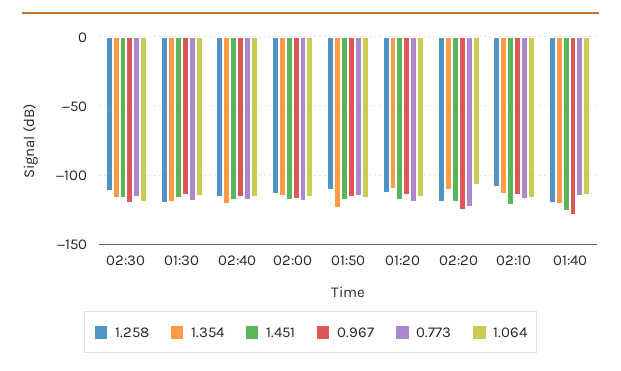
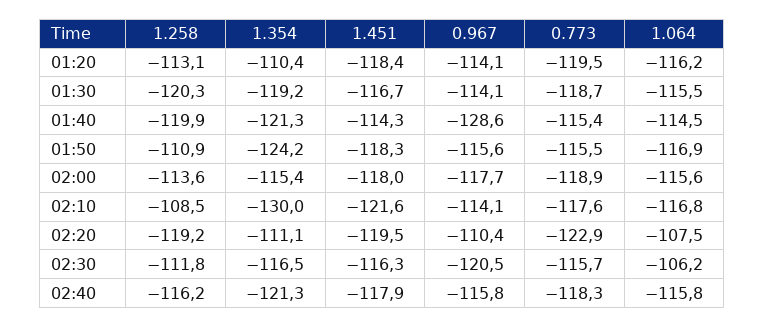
1.064, 02:30: -120 -> -106.2
0.967, 02:20: -125 -> -110.4
1.354, 02:10: -115 -> -130
1.451, 01:40: -125 -> -114.3

